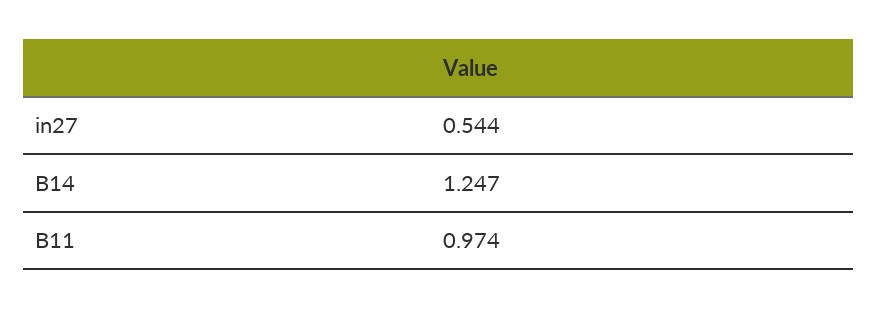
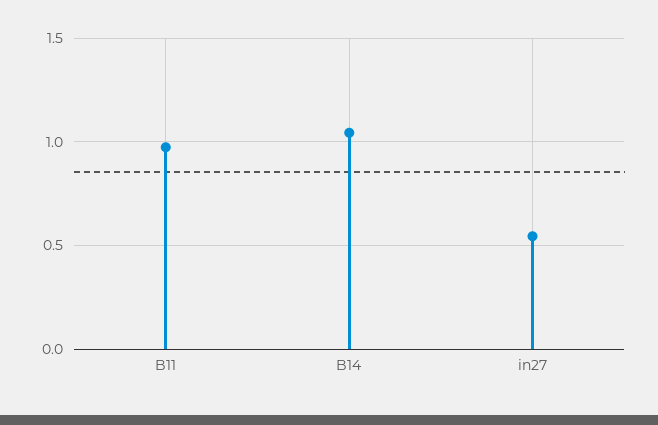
B14: 1.247 -> 1.05

